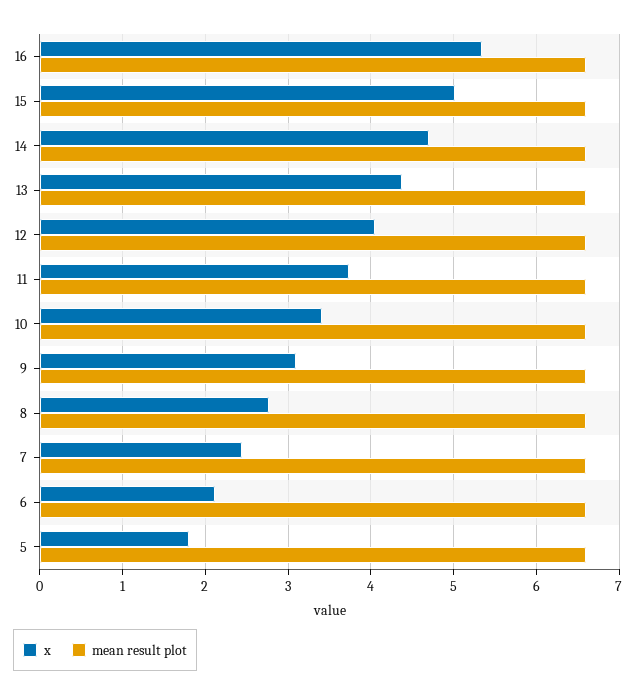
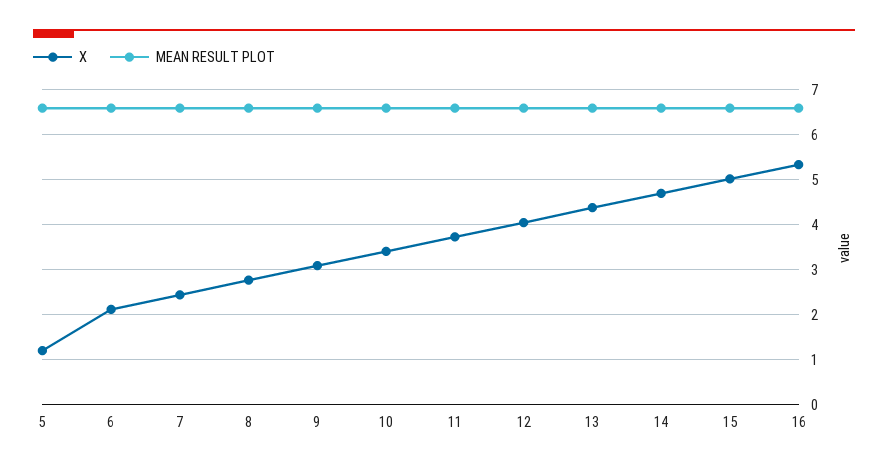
x, 5: 1.8 -> 1.2

